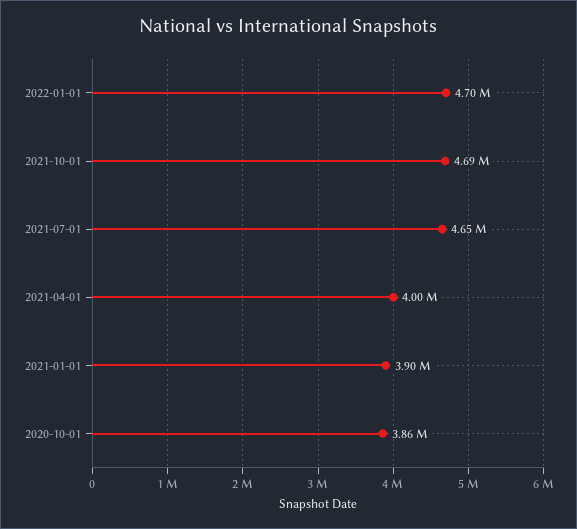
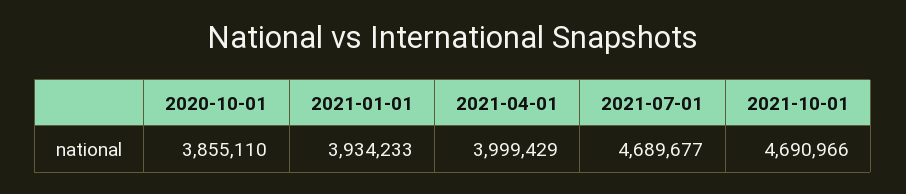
2022-01-01: 4700000 -> none
2021-07-01: 4650000 -> 4689677
2021-01-01: 3900000 -> 3934233

